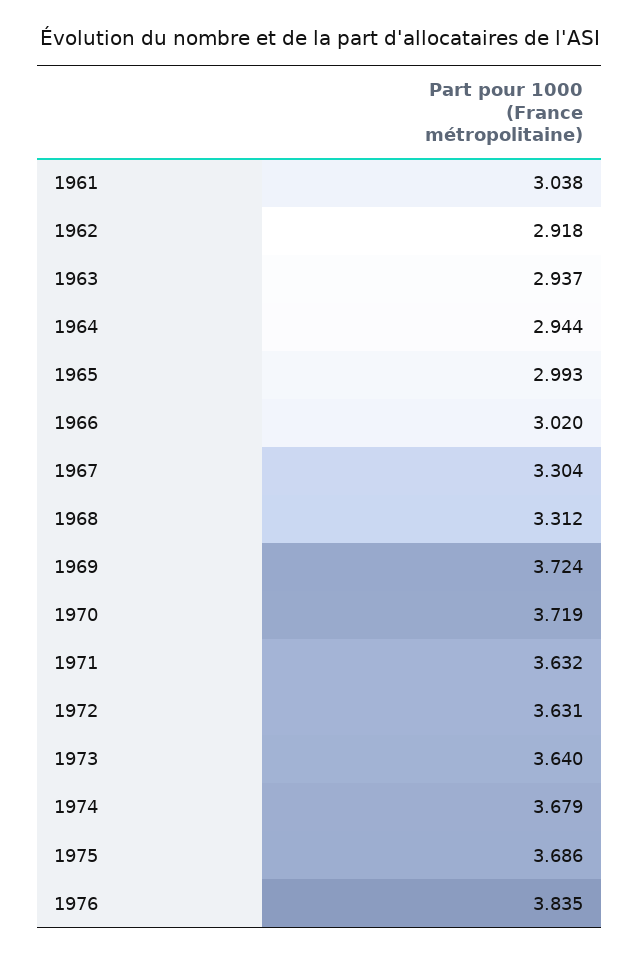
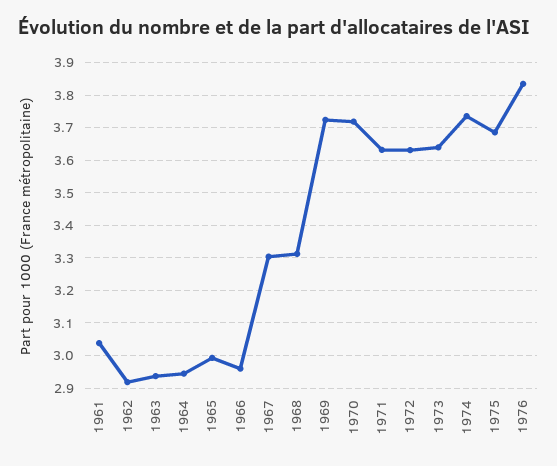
1966: 3.02 -> 2.96
1974: 3.679 -> 3.74

